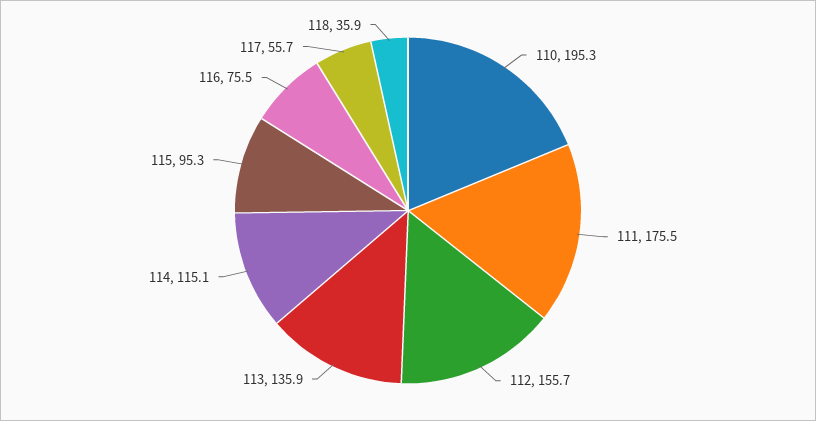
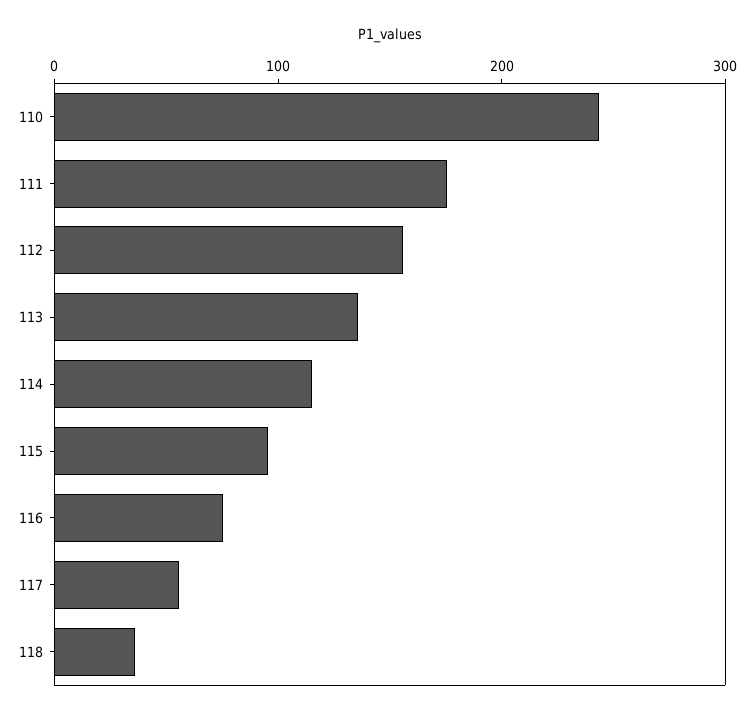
110: 195.3 -> 240

